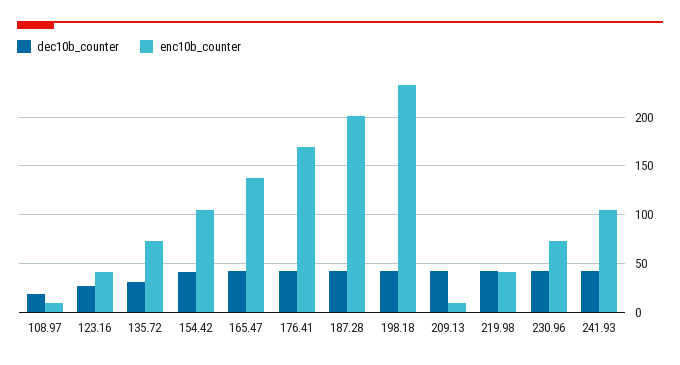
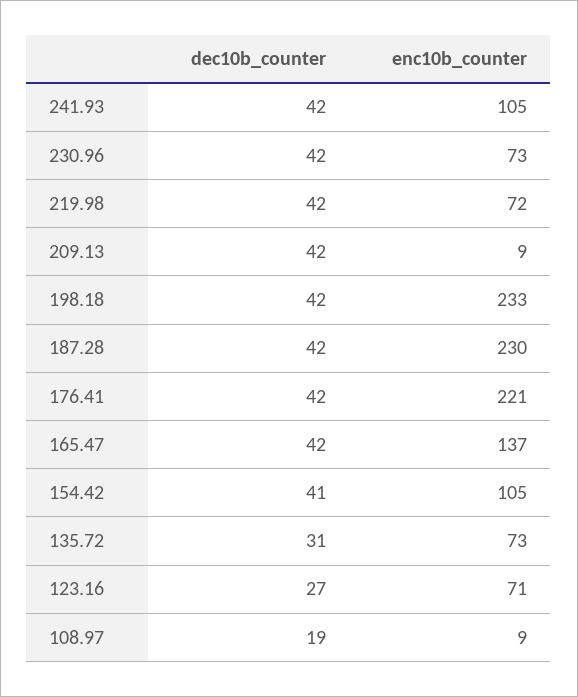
enc10b_counter, 123.16: 40 -> 71
enc10b_counter, 176.41: 170 -> 221
enc10b_counter, 187.28: 200 -> 230
enc10b_counter, 219.98: 40 -> 72

